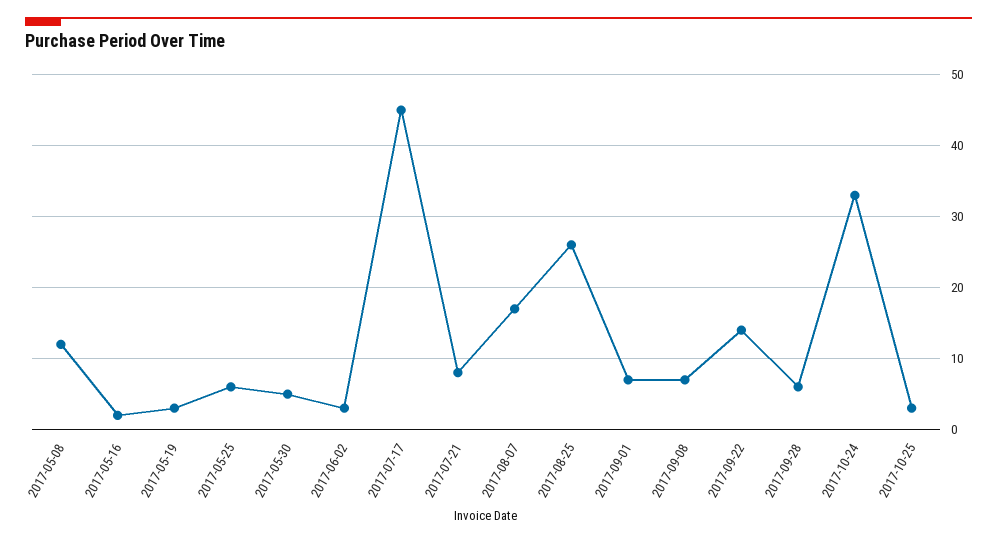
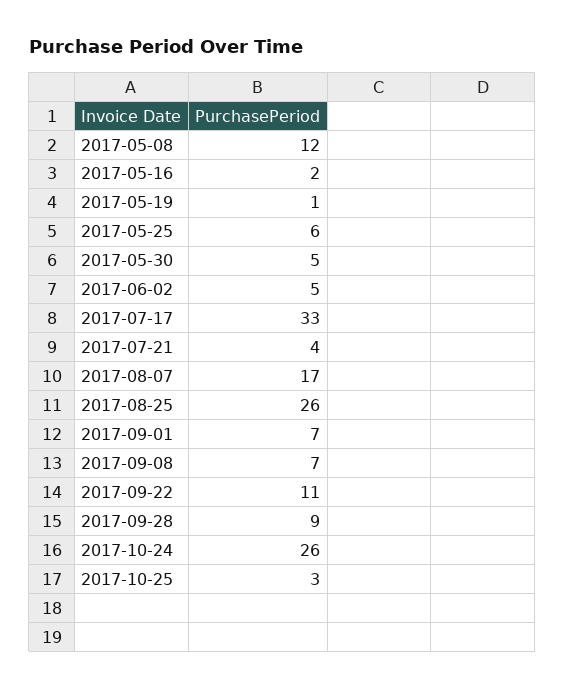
2017-05-19: 3 -> 1
2017-06-02: 3 -> 5
2017-07-17: 45 -> 33
2017-07-21: 8 -> 4
2017-09-22: 14 -> 11
2017-09-28: 6 -> 9
2017-10-24: 33 -> 26

